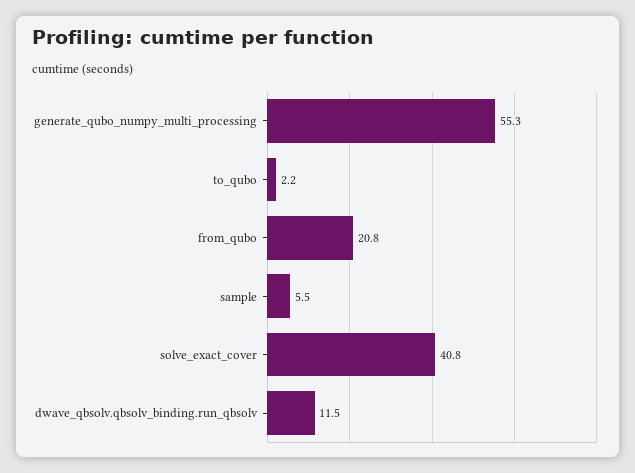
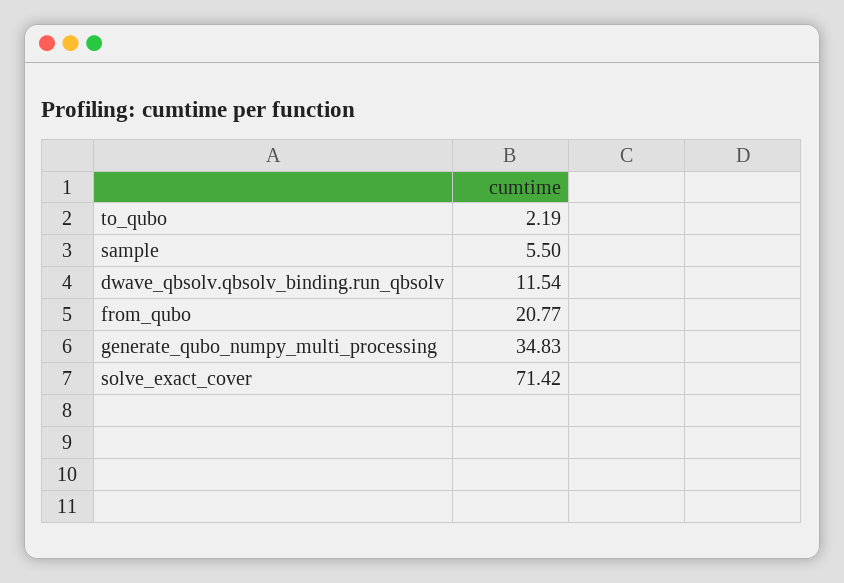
generate_qubo_numpy_multi_processing: 55.3 -> 34.83
solve_exact_cover: 40.8 -> 71.42

